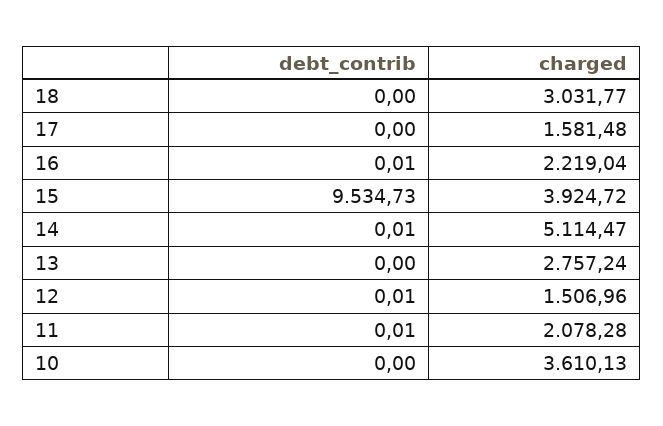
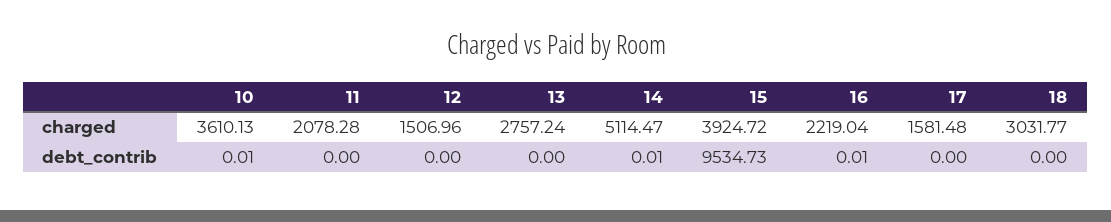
debt_contrib, 12: 0.01 -> 0
debt_contrib, 11: 0.01 -> 0
debt_contrib, 10: 0 -> 0.01

